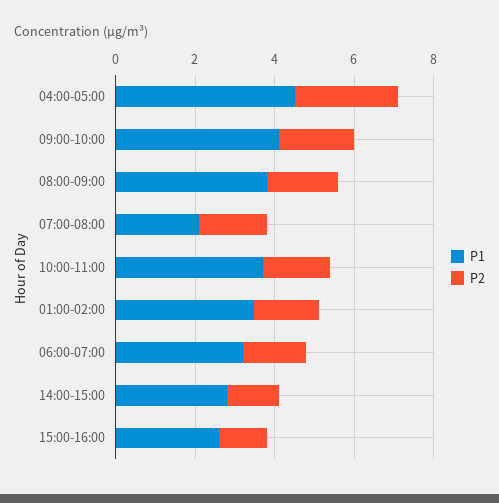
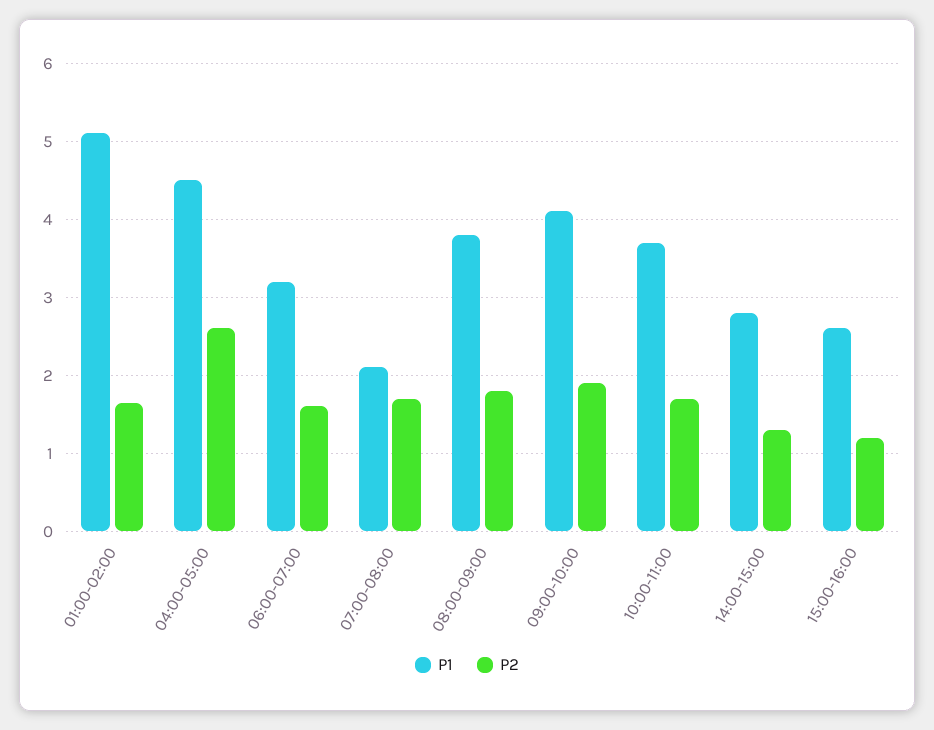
P1, 01:00-02:00: 3.5 -> 5.1

